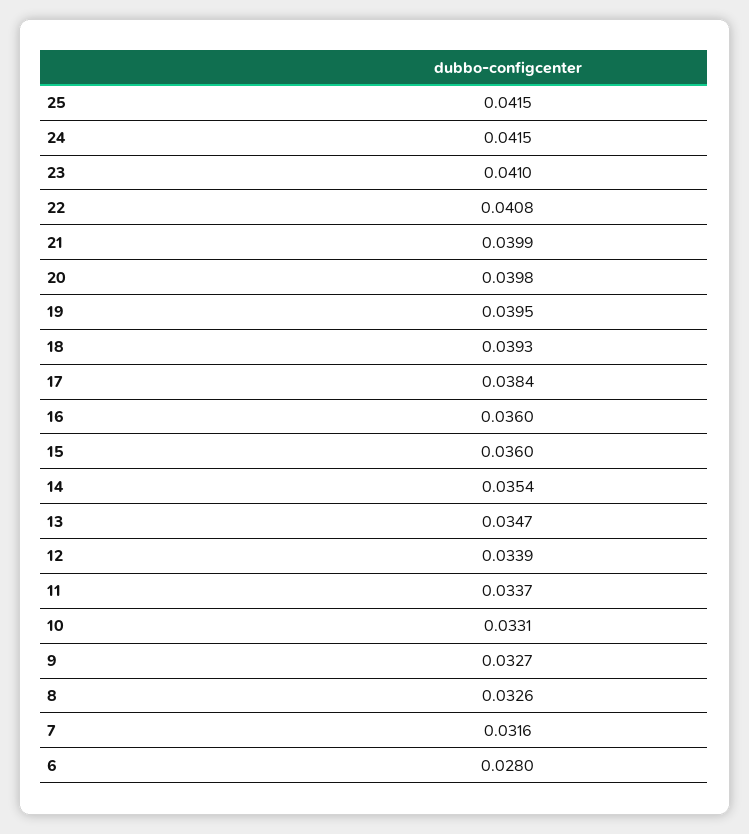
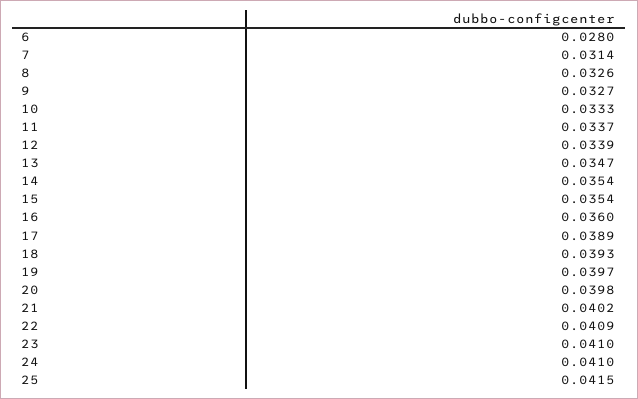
24: 0.0415 -> 0.041
22: 0.0408 -> 0.0409
21: 0.0399 -> 0.0402
19: 0.0395 -> 0.0397
17: 0.0384 -> 0.0389
15: 0.036 -> 0.0354
10: 0.0331 -> 0.0333
7: 0.0316 -> 0.0314

